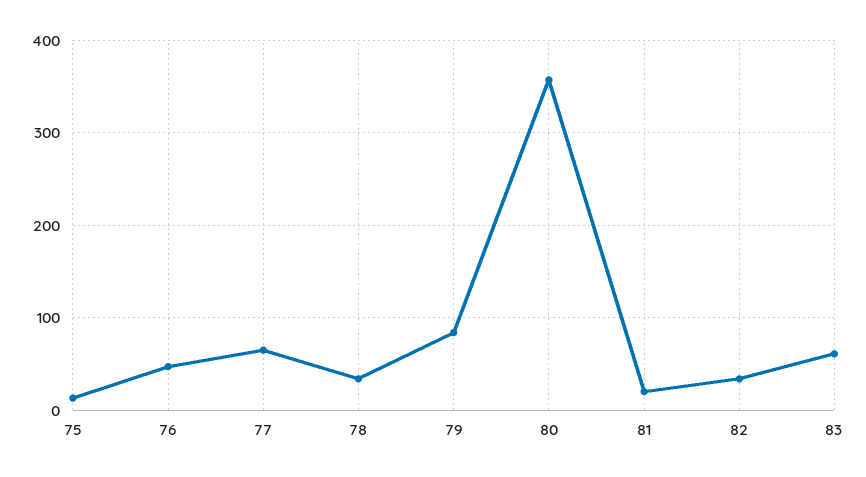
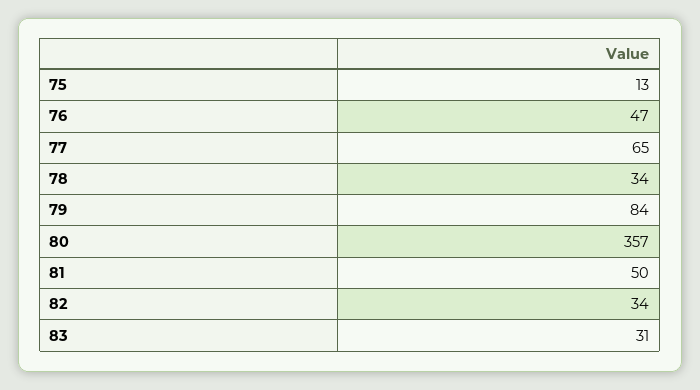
81: 20 -> 50
83: 60 -> 31

